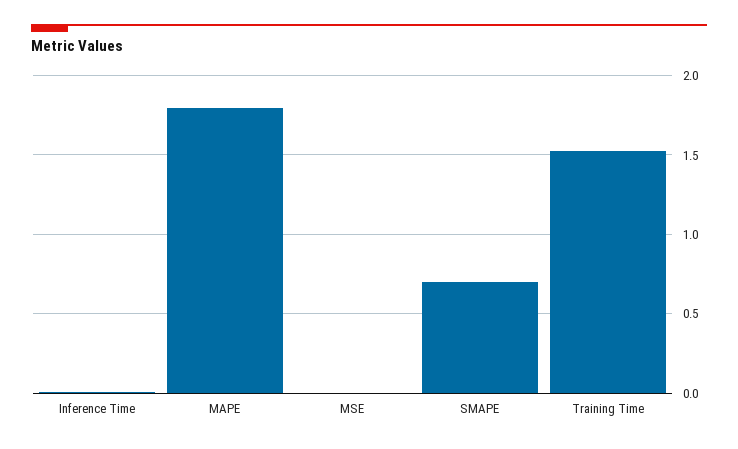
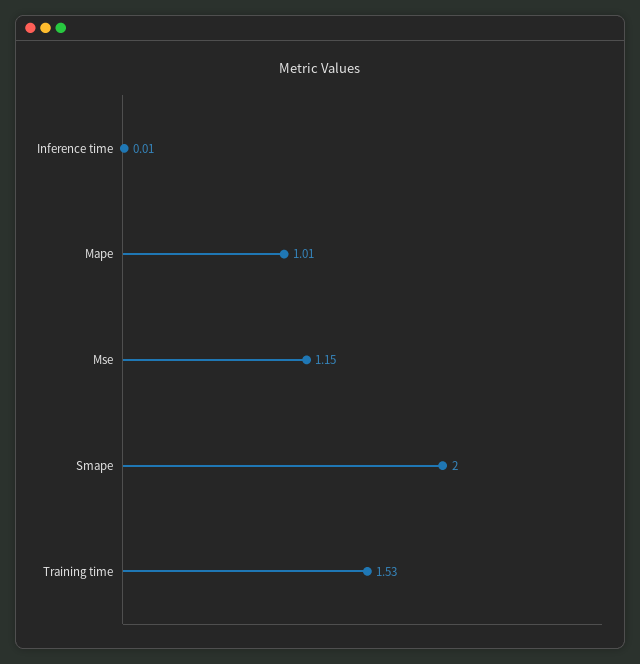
MAPE: 1.8 -> 1.01
MSE: 0 -> 1.15
SMAPE: 0.7 -> 2

